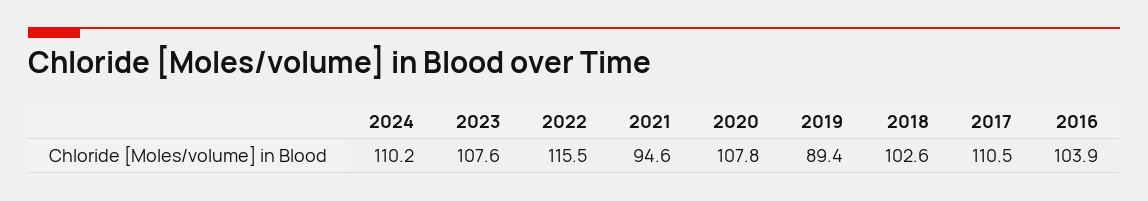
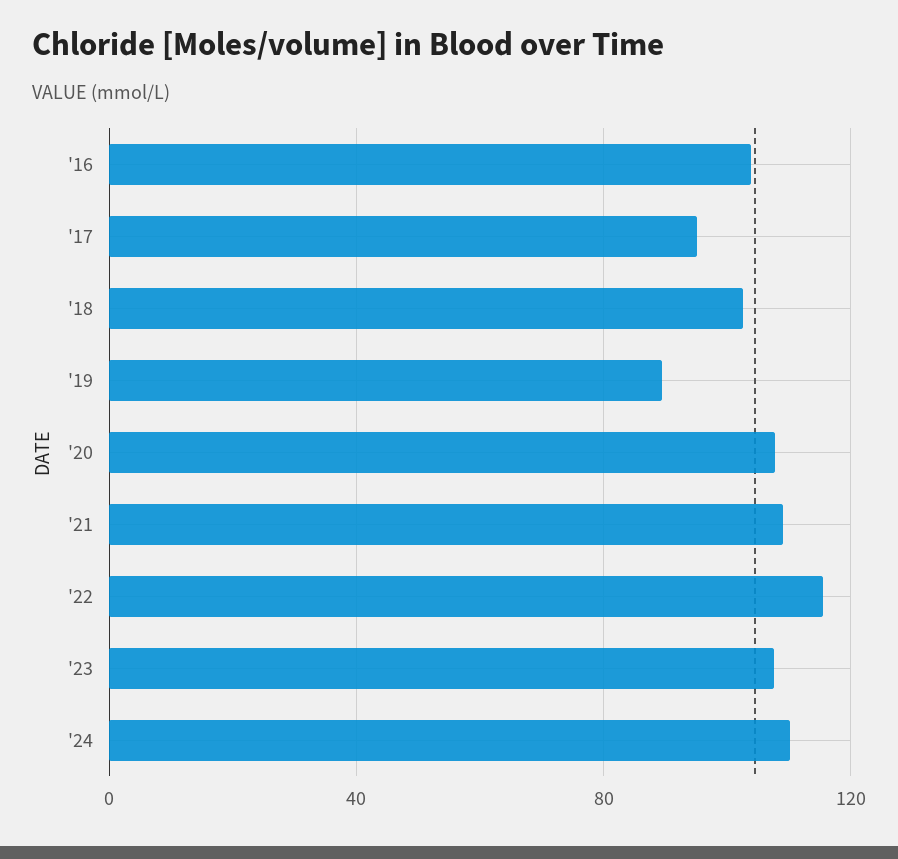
2021: 94.6 -> 110
2017: 110.5 -> 95

